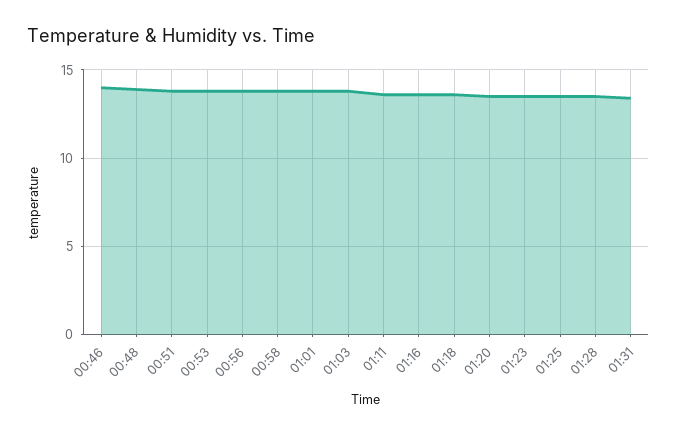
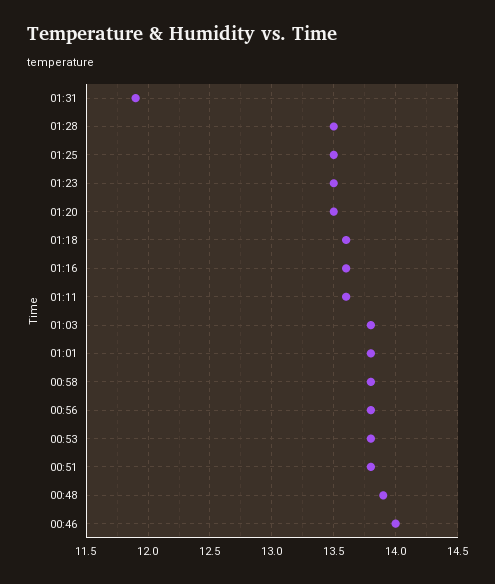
01:31: 13.5 -> 11.9

